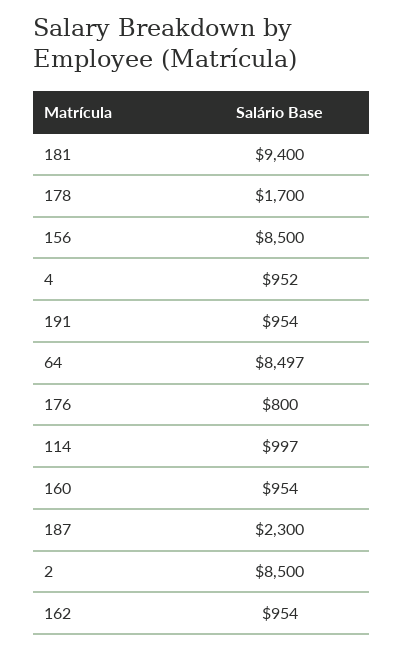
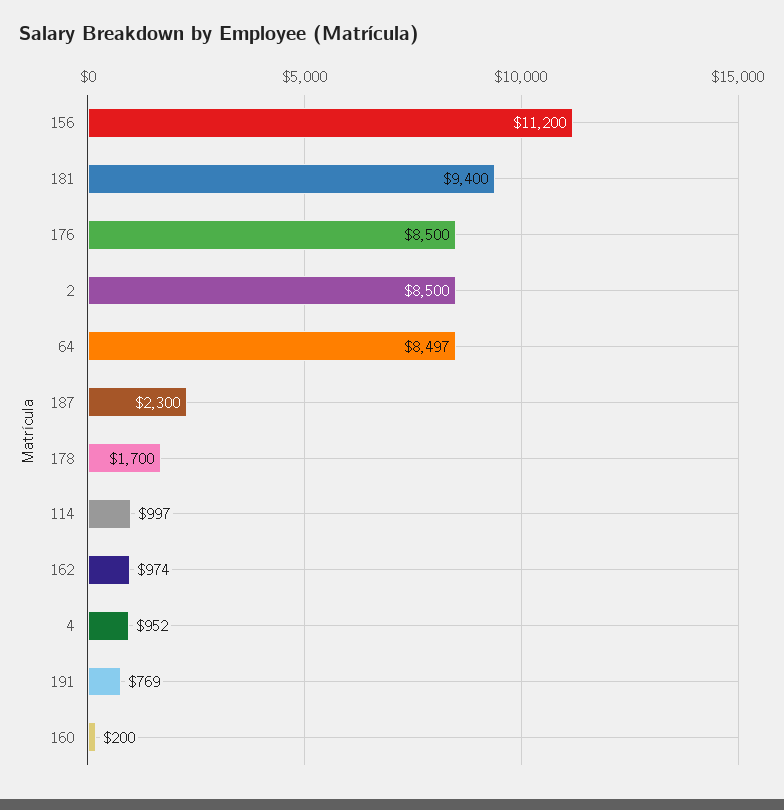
156: 8500 -> 11200
191: 954 -> 769
176: 800 -> 8500
160: 954 -> 200
162: 954 -> 974

